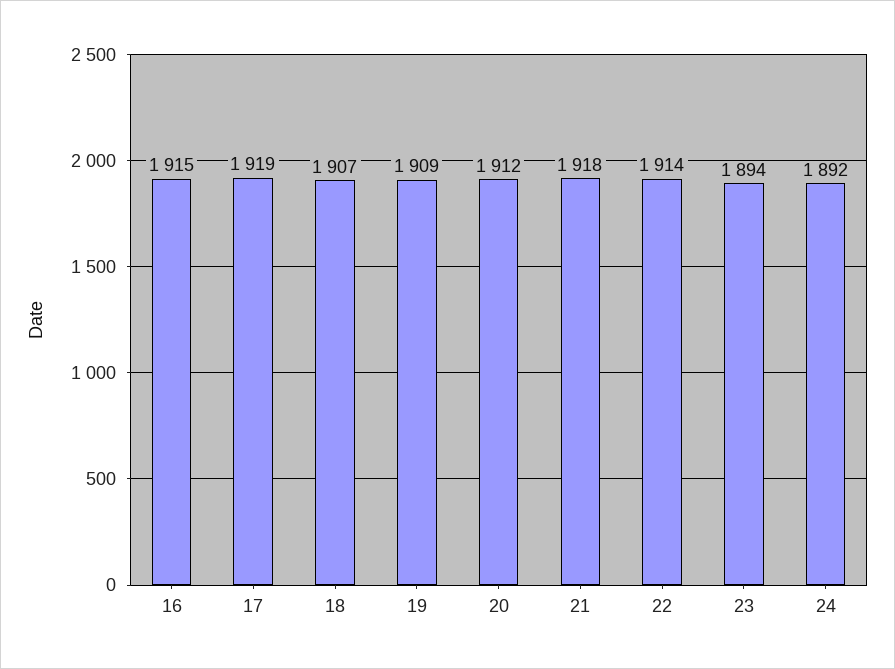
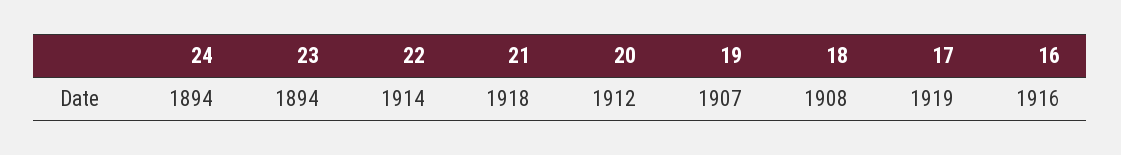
16: 1915 -> 1916
18: 1907 -> 1908
19: 1909 -> 1907
24: 1892 -> 1894

